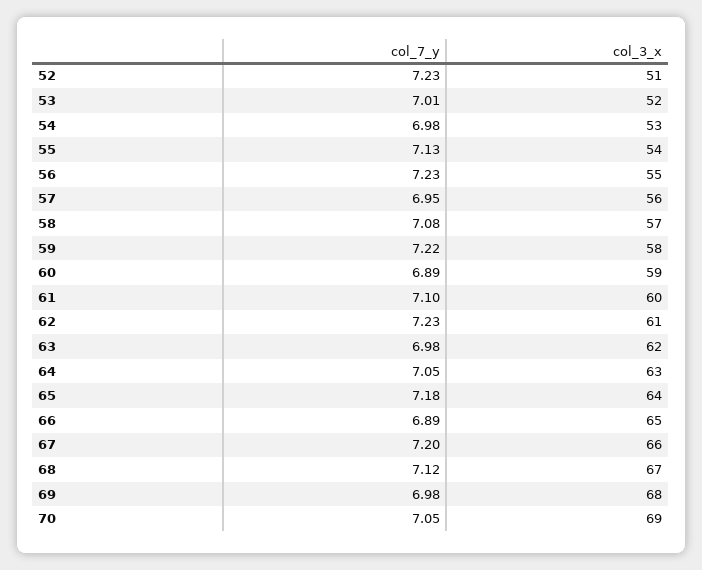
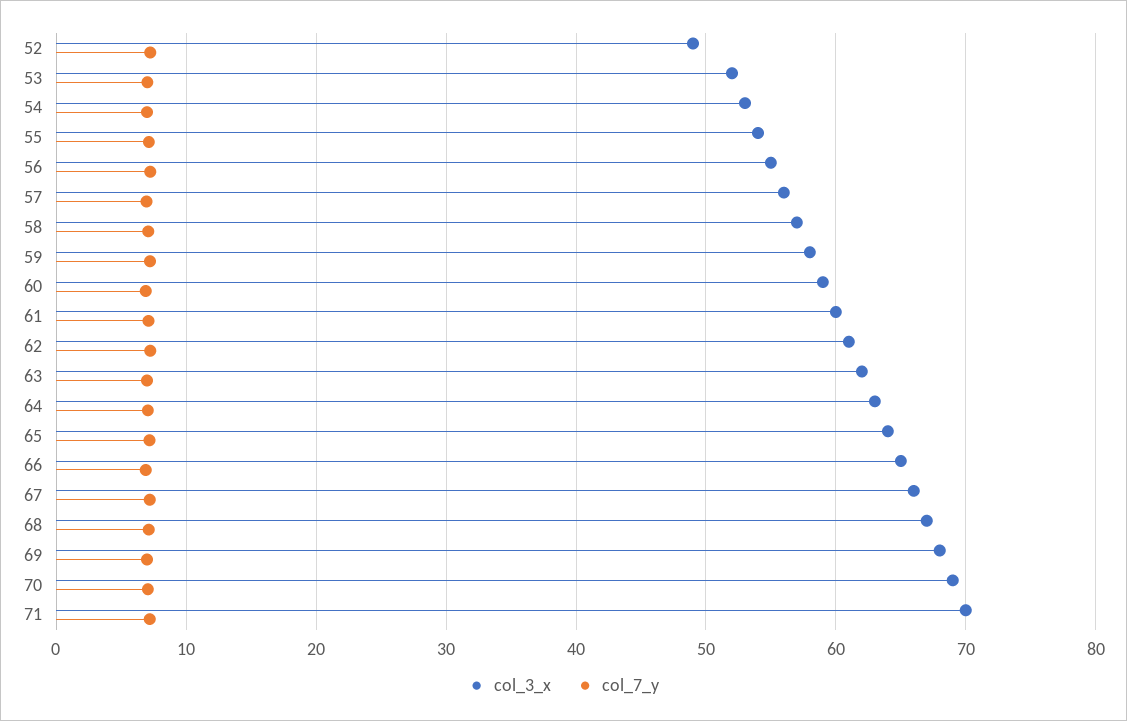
col_3_x, 52: 51 -> 49
col_3_x, 71: none -> 70
col_7_y, 71: none -> 7

